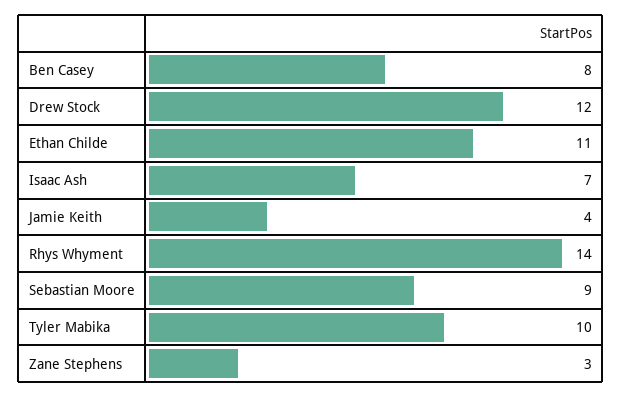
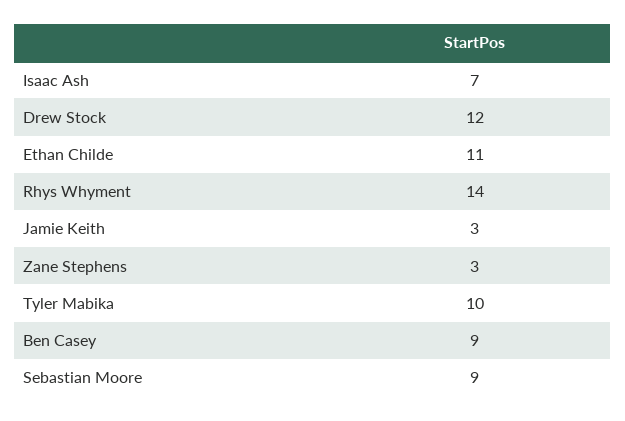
Ben Casey: 8 -> 9
Jamie Keith: 4 -> 3

